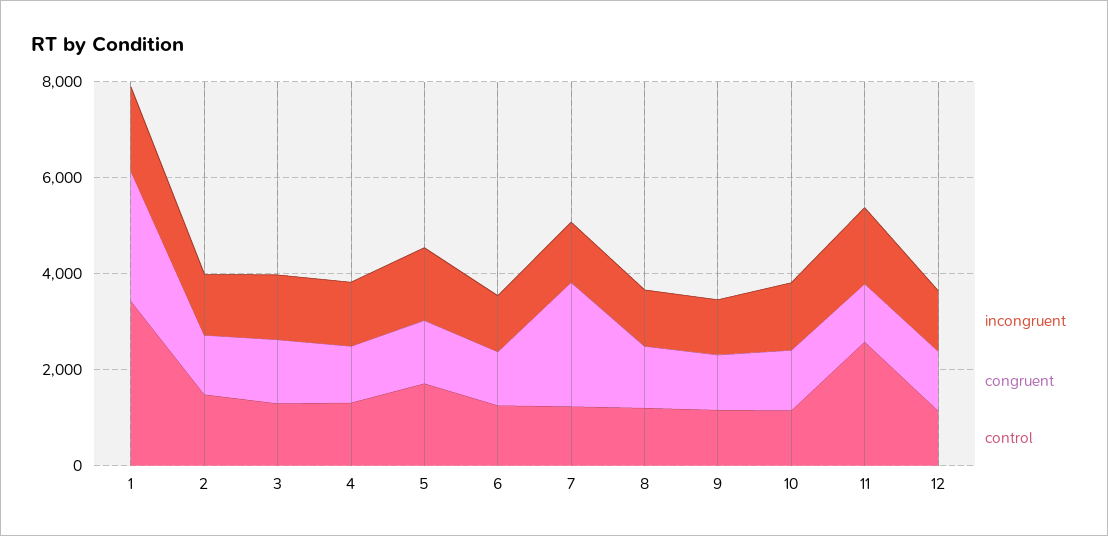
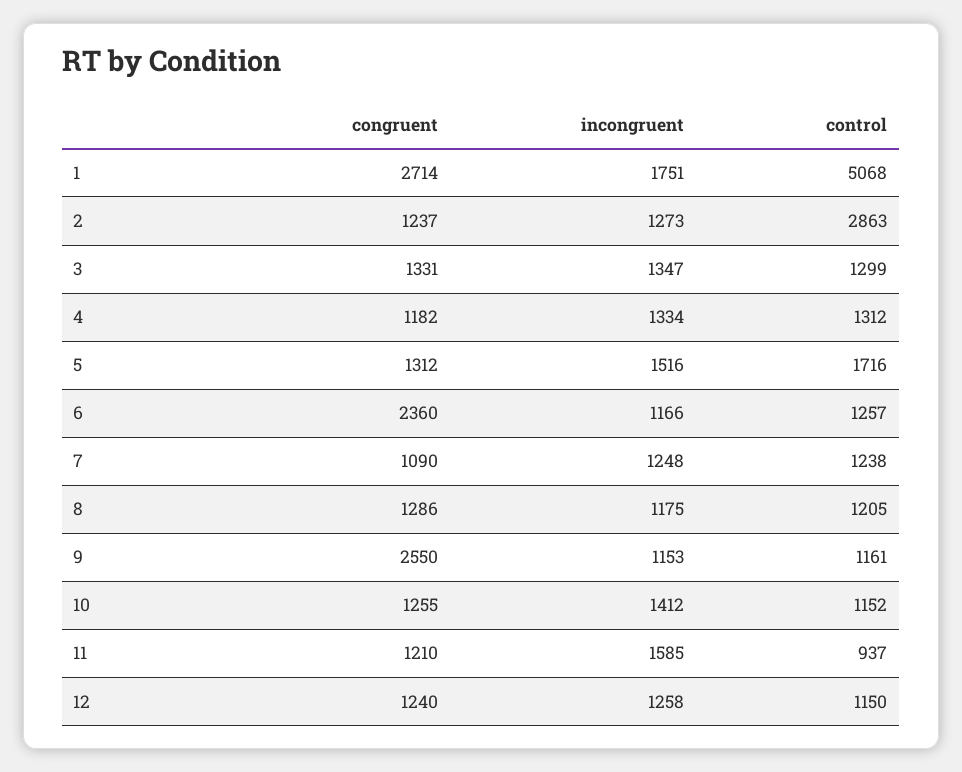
control, 1: 3500 -> 5068
control, 2: 1500 -> 2863
congruent, 6: 1000 -> 2360
congruent, 7: 2500 -> 1090
congruent, 9: 1000 -> 2550
control, 11: 2500 -> 937

